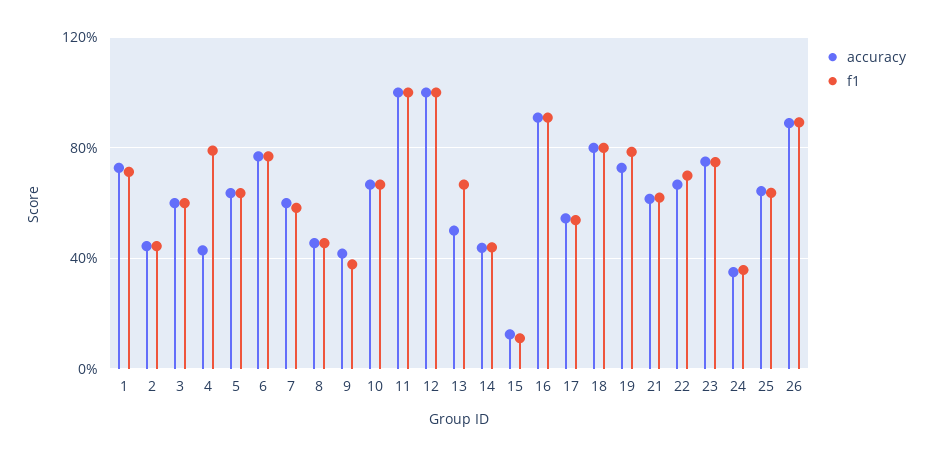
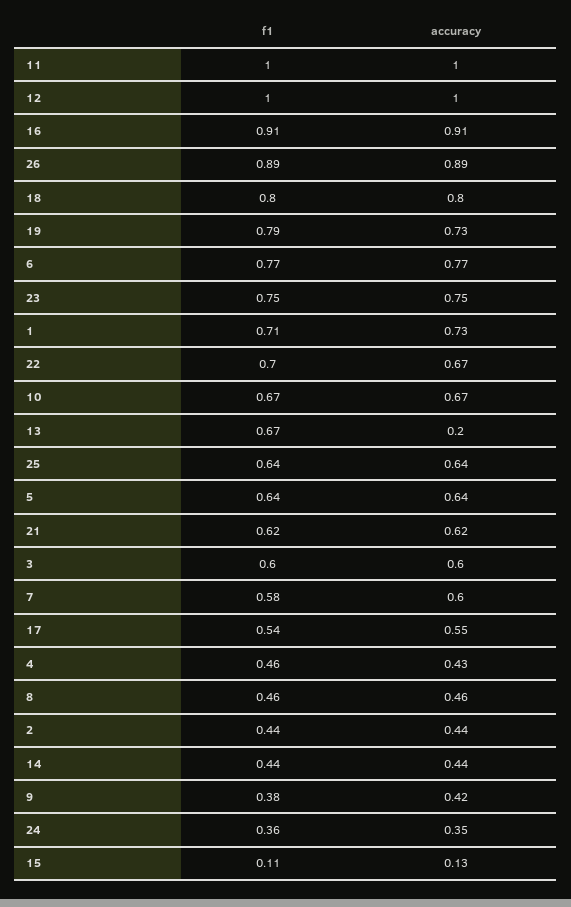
f1, 4: 0.8 -> 0.46
accuracy, 13: 0.5 -> 0.2

